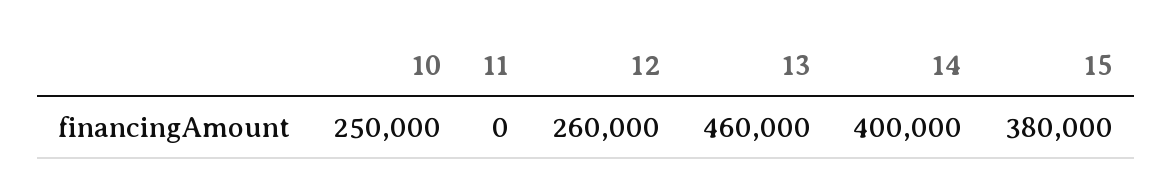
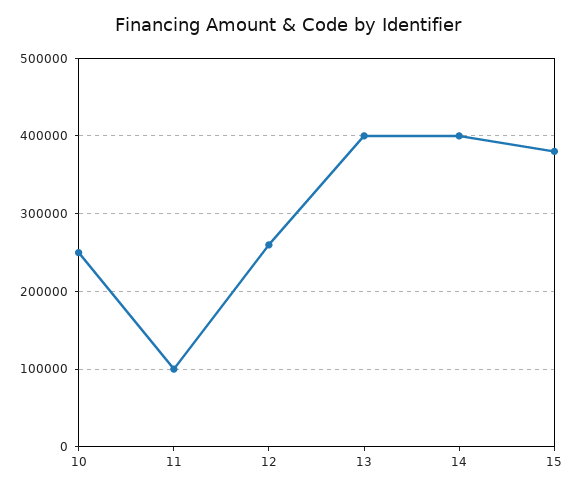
11: 0 -> 100000
13: 460000 -> 400000

